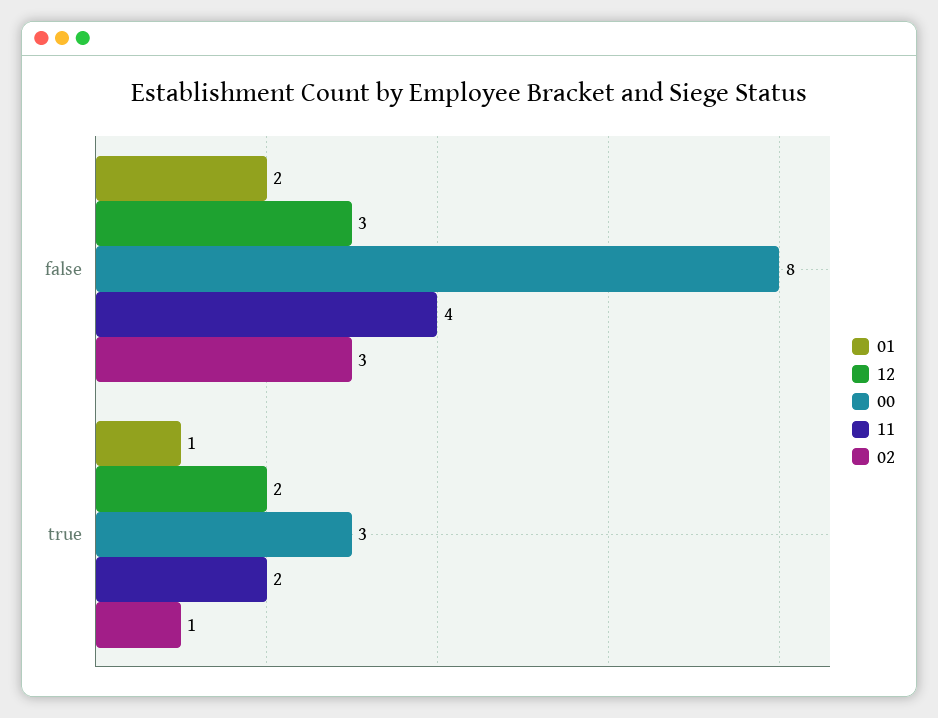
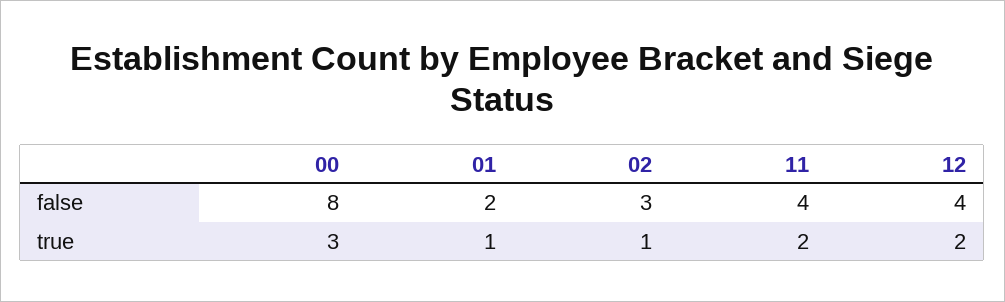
12, false: 3 -> 4

